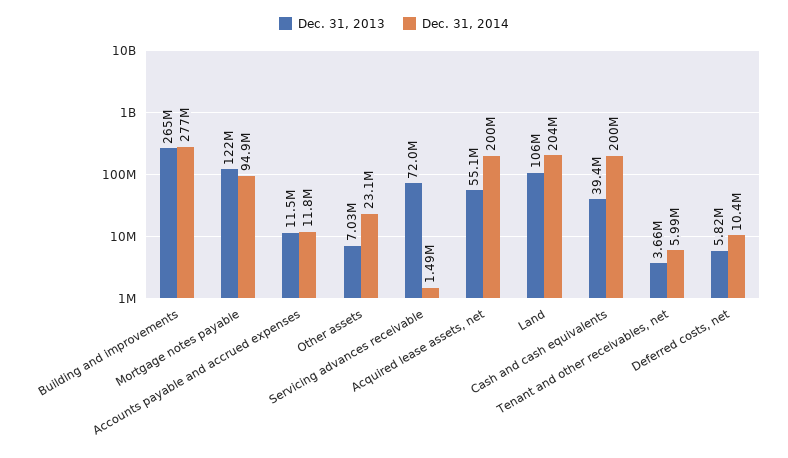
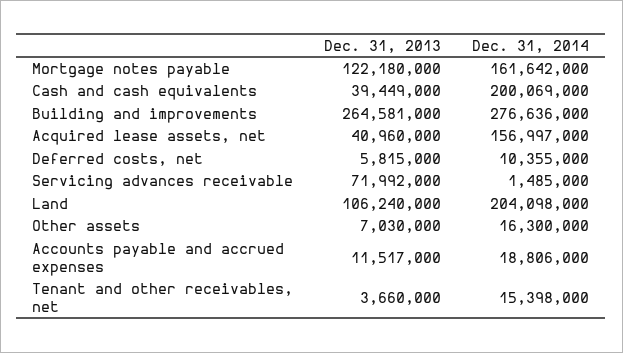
Dec. 31, 2014, Mortgage notes payable: 94900000 -> 161642000
Dec. 31, 2014, Accounts payable and accrued expenses: 11800000 -> 18806000
Dec. 31, 2014, Other assets: 23100000 -> 16300000
Dec. 31, 2013, Acquired lease assets, net: 55100000 -> 40960000
Dec. 31, 2014, Acquired lease assets, net: 200000000 -> 156997000
Dec. 31, 2014, Tenant and other receivables, net: 5990000 -> 15398000

